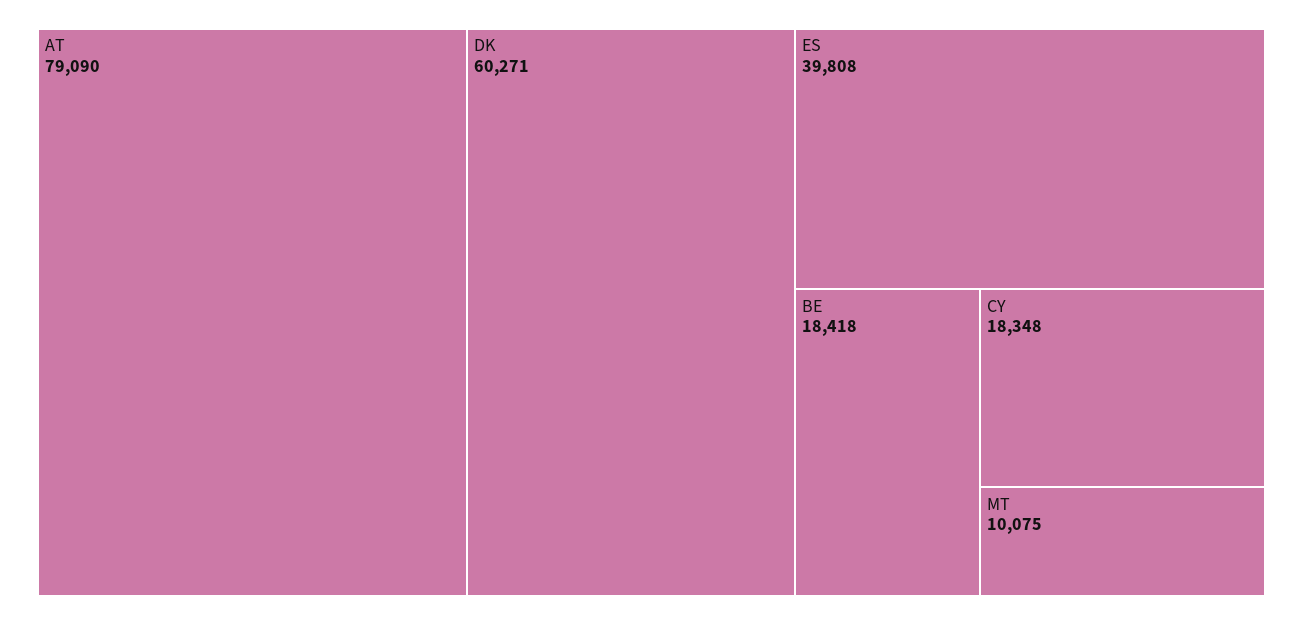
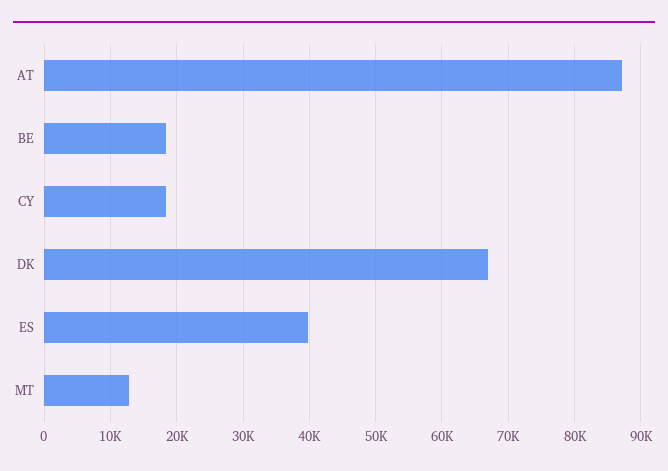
AT: 79090 -> 87000
DK: 60271 -> 67000
MT: 10075 -> 13000

